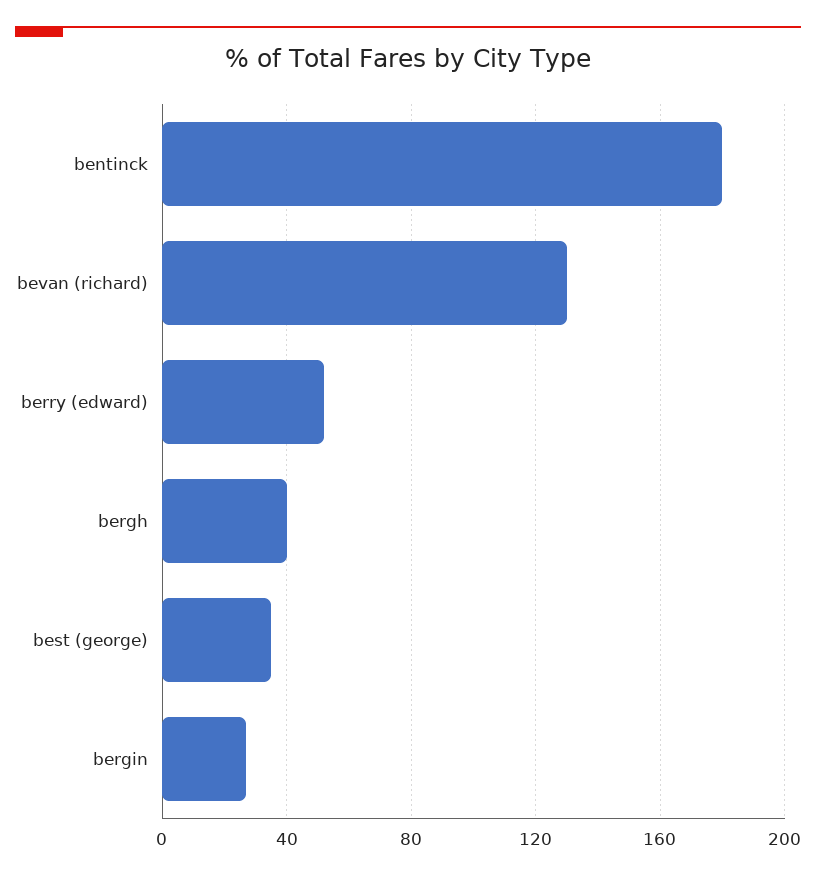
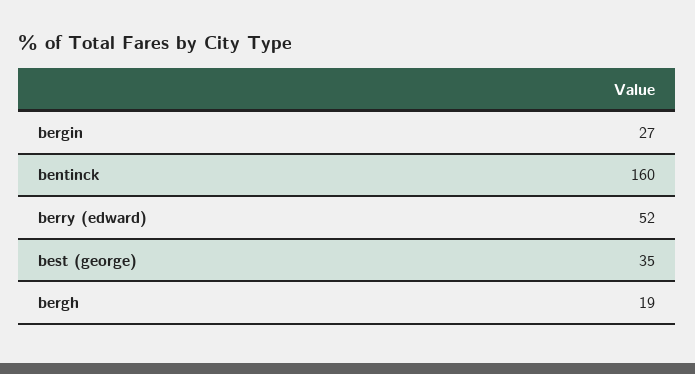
bentinck: 180 -> 160
bevan (richard): 130 -> none
bergh: 40 -> 19

